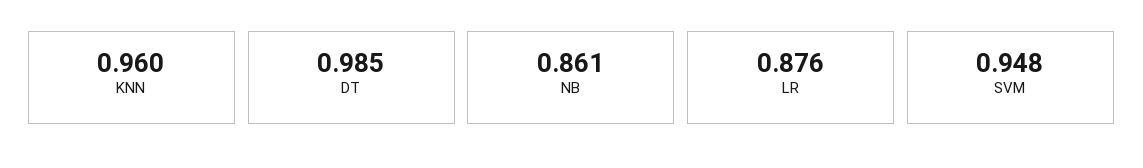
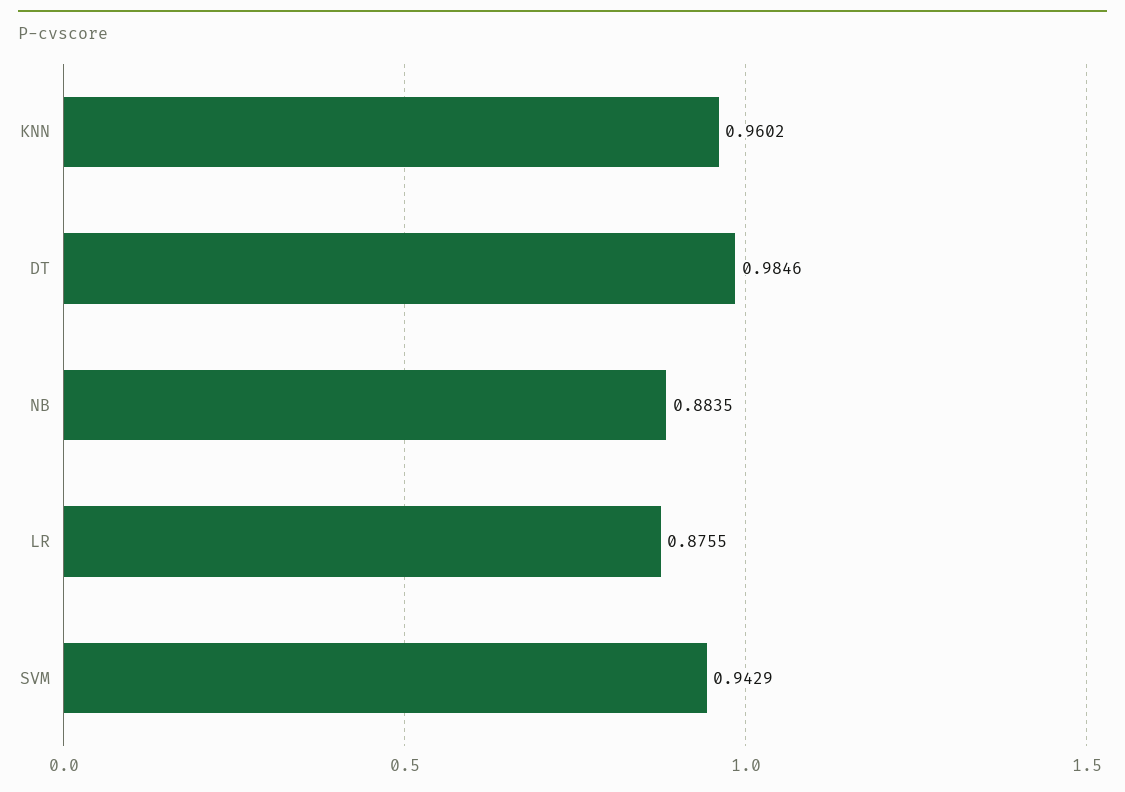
NB: 0.861 -> 0.8835
SVM: 0.948 -> 0.9429

